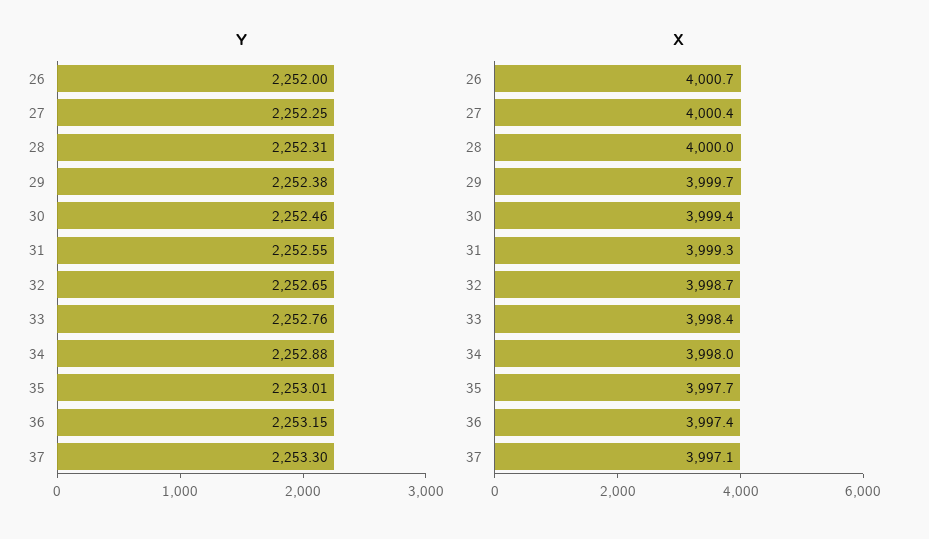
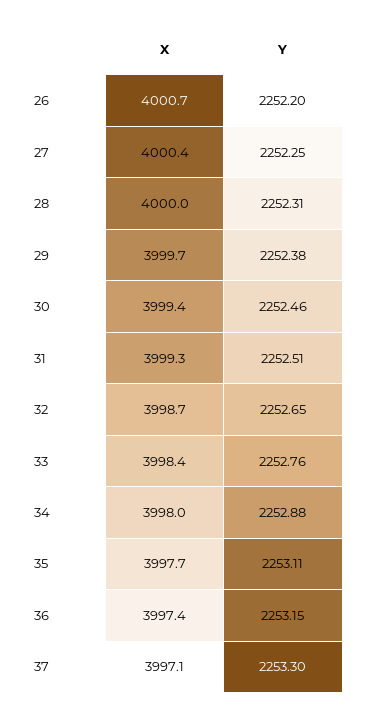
Y, 26: 2252 -> 2252.2
Y, 31: 2252.55 -> 2252.51
Y, 35: 2253.01 -> 2253.11

